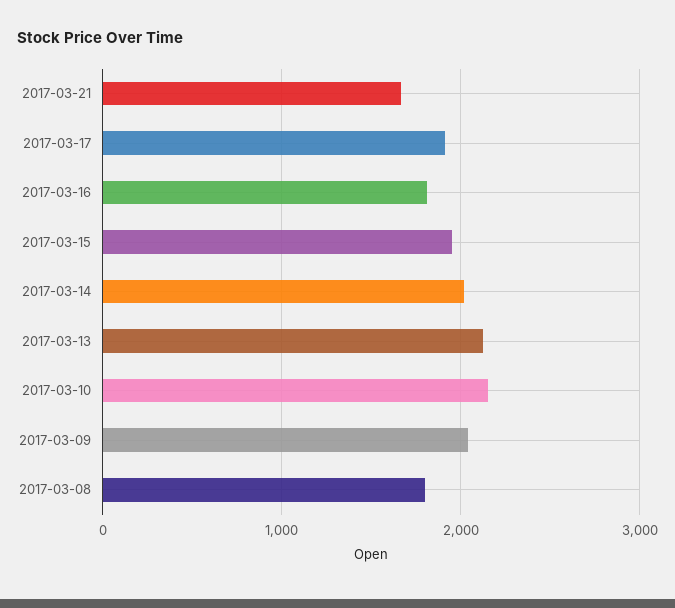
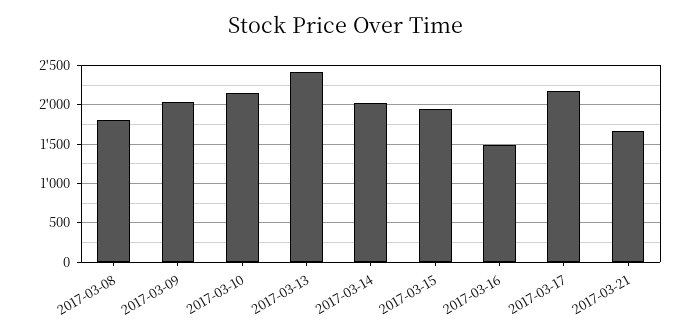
2017-03-17: 1900 -> 2200
2017-03-16: 1800 -> 1500
2017-03-13: 2100 -> 2400

